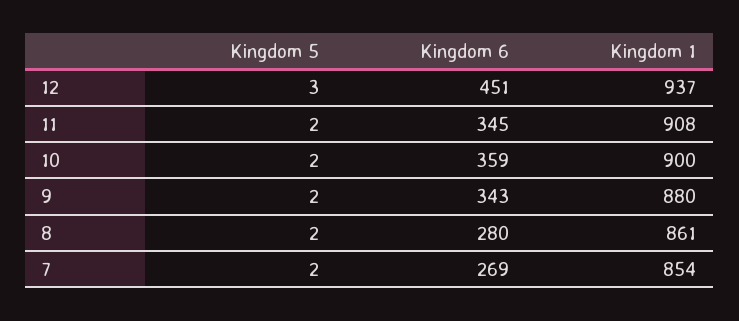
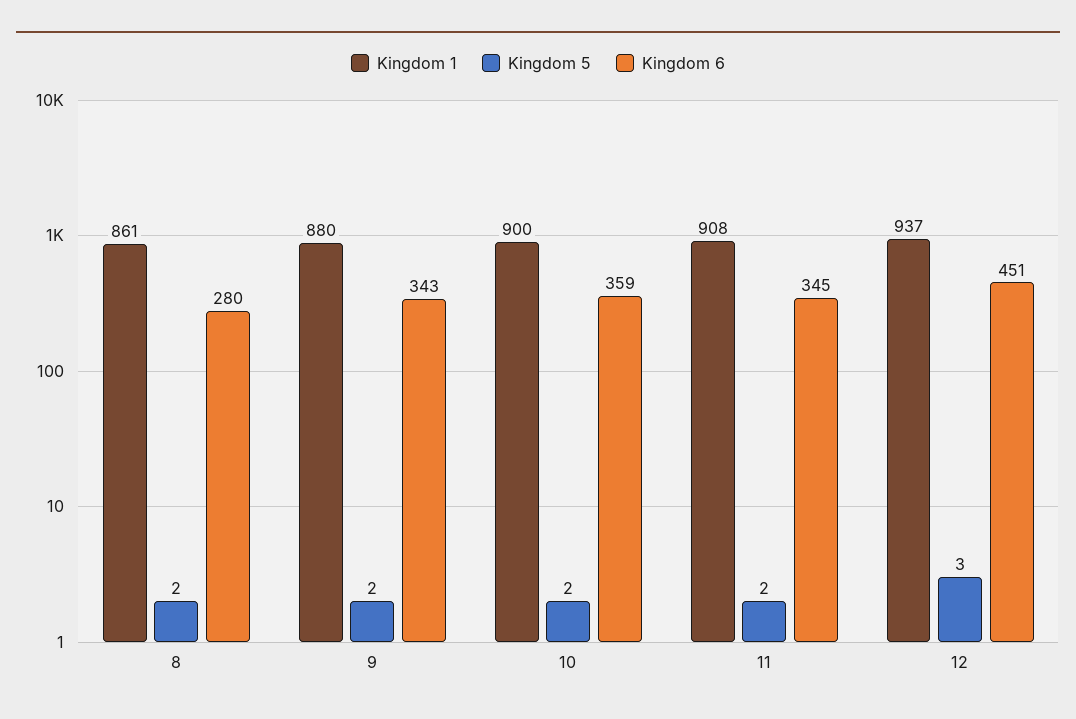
Kingdom 5, 7: 2 -> none
Kingdom 6, 7: 269 -> none
Kingdom 1, 7: 854 -> none

